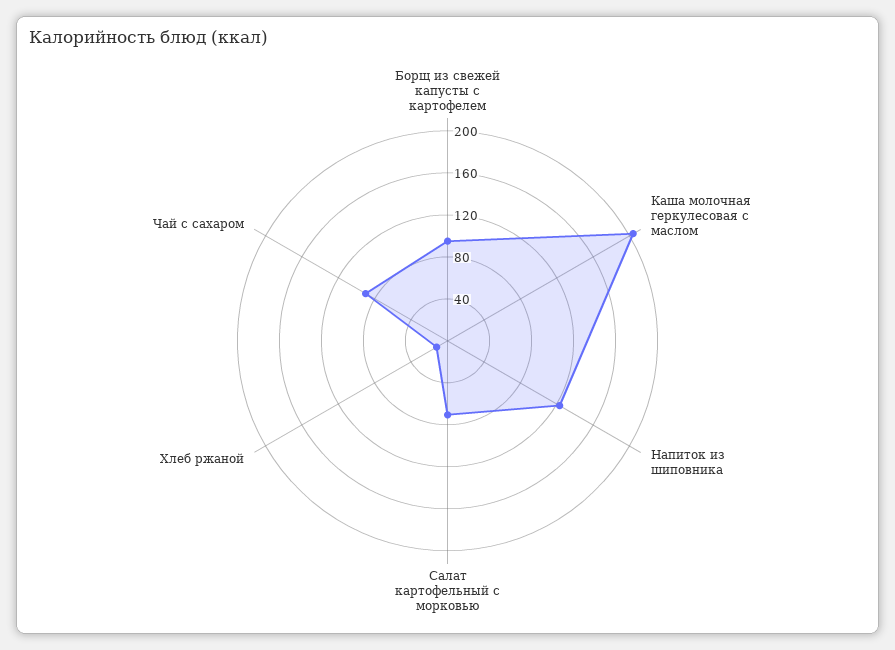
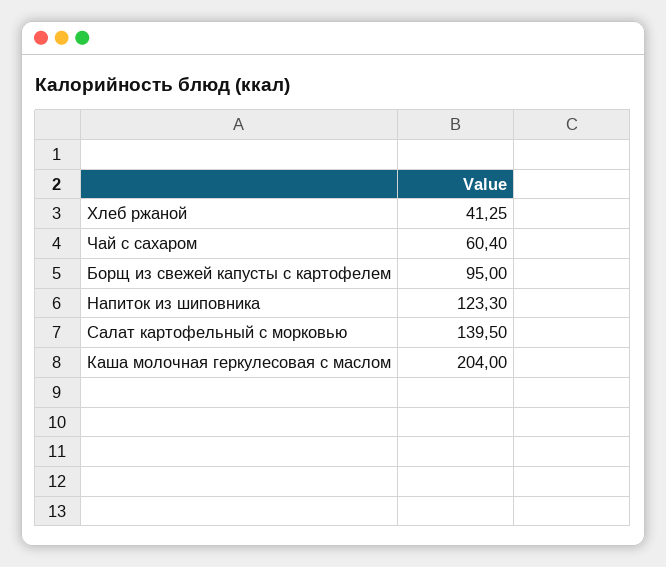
Салат картофельный с морковью: 70 -> 139.5
Хлеб ржаной: 10 -> 41.25
Чай с сахаром: 90 -> 60.4

